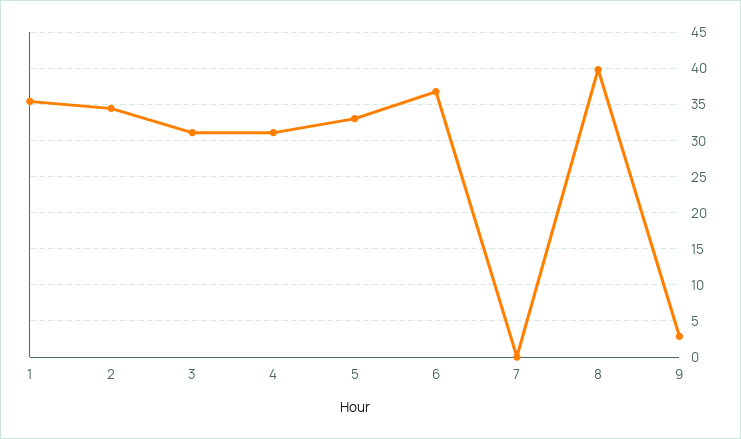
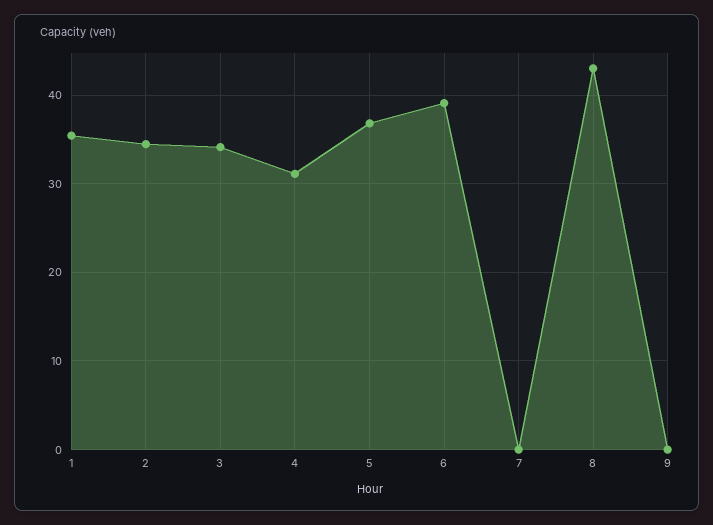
3: 31 -> 34
5: 33 -> 37
6: 37 -> 39
8: 40 -> 43
9: 3 -> 0

